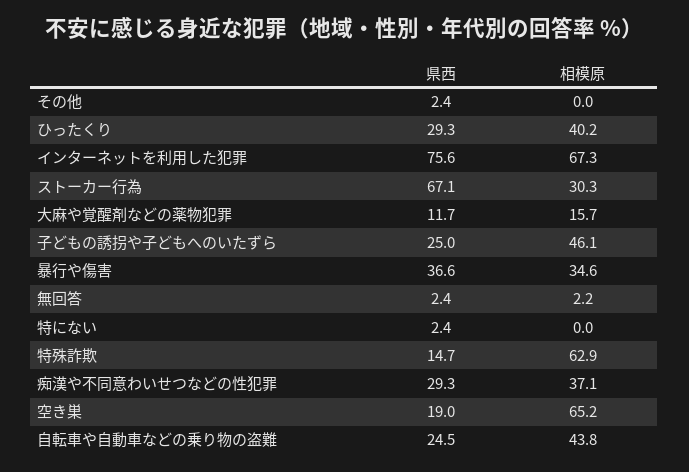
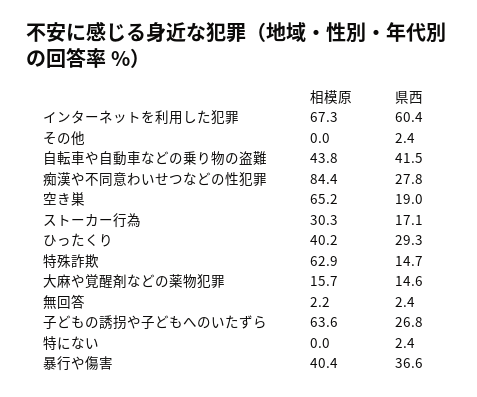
県西, インターネットを利用した犯罪: 75.6 -> 60.4
県西, ストーカー行為: 67.1 -> 17.1
県西, 大麻や覚醒剤などの薬物犯罪: 11.7 -> 14.6
県西, 子どもの誘拐や子どもへのいたずら: 25 -> 26.8
相模原, 子どもの誘拐や子どもへのいたずら: 46.1 -> 63.6
相模原, 暴行や傷害: 34.6 -> 40.4
県西, 痴漢や不同意わいせつなどの性犯罪: 29.3 -> 27.8
相模原, 痴漢や不同意わいせつなどの性犯罪: 37.1 -> 84.4
県西, 自転車や自動車などの乗り物の盗難: 24.5 -> 41.5

